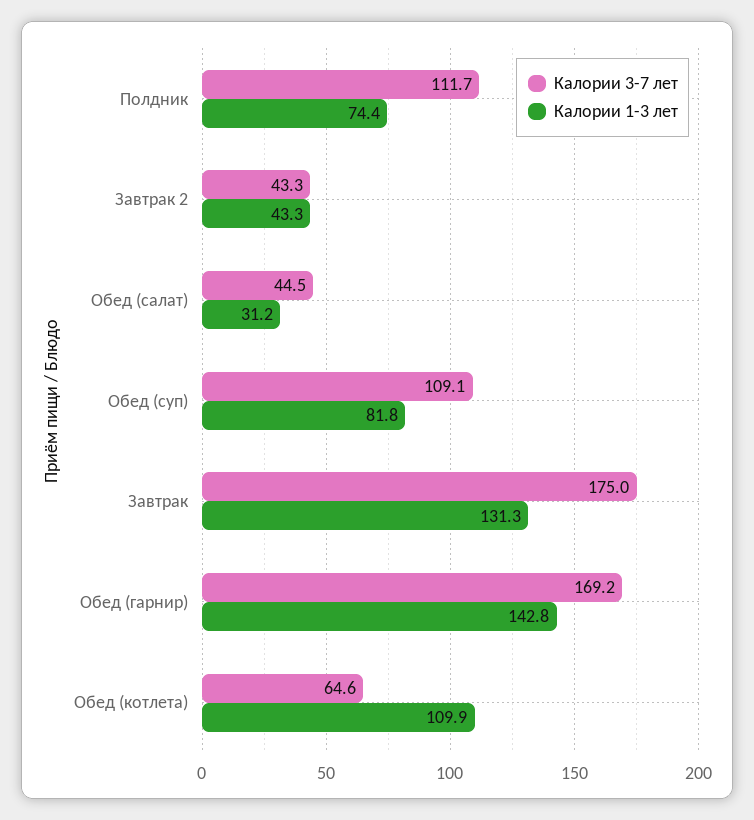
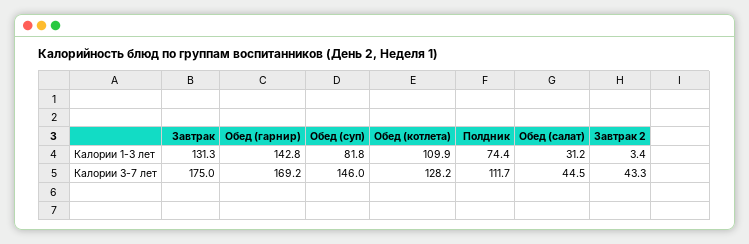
Калории 1-3 лет, Завтрак 2: 43.3 -> 3.4
Калории 3-7 лет, Обед (суп): 109.1 -> 146
Калории 3-7 лет, Обед (котлета): 64.6 -> 128.2

